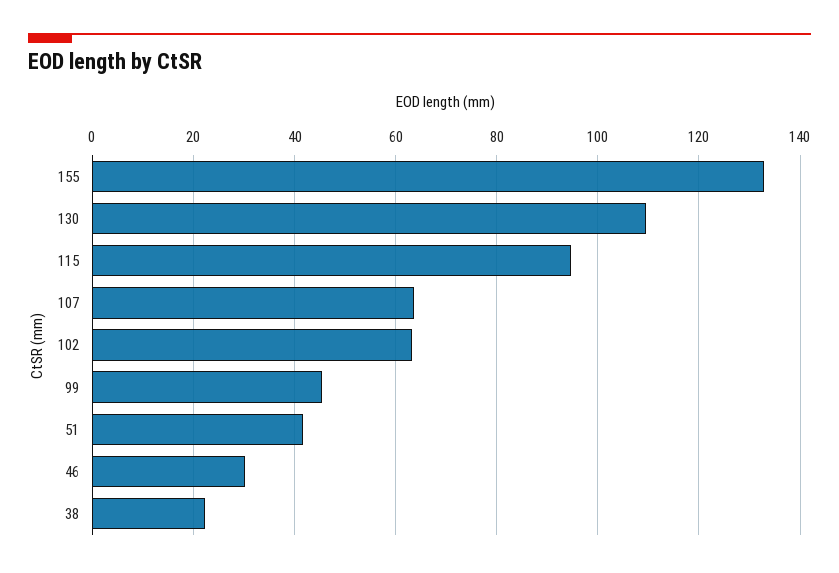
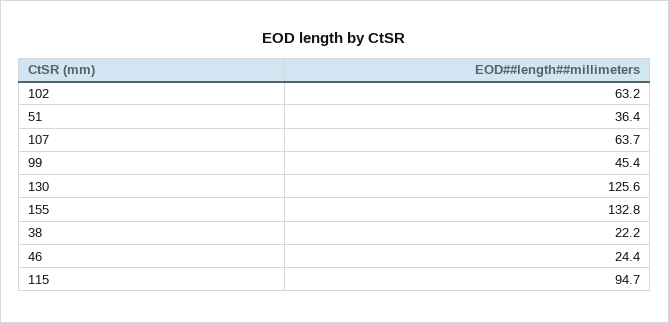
130: 110 -> 125.6
51: 42 -> 36.4
46: 30 -> 24.4

